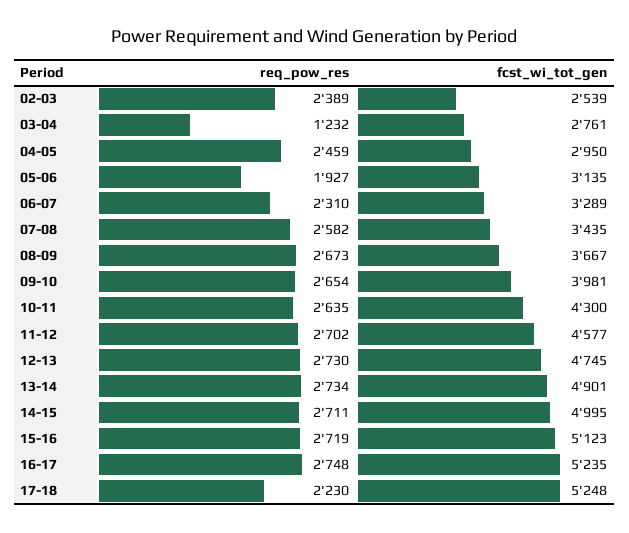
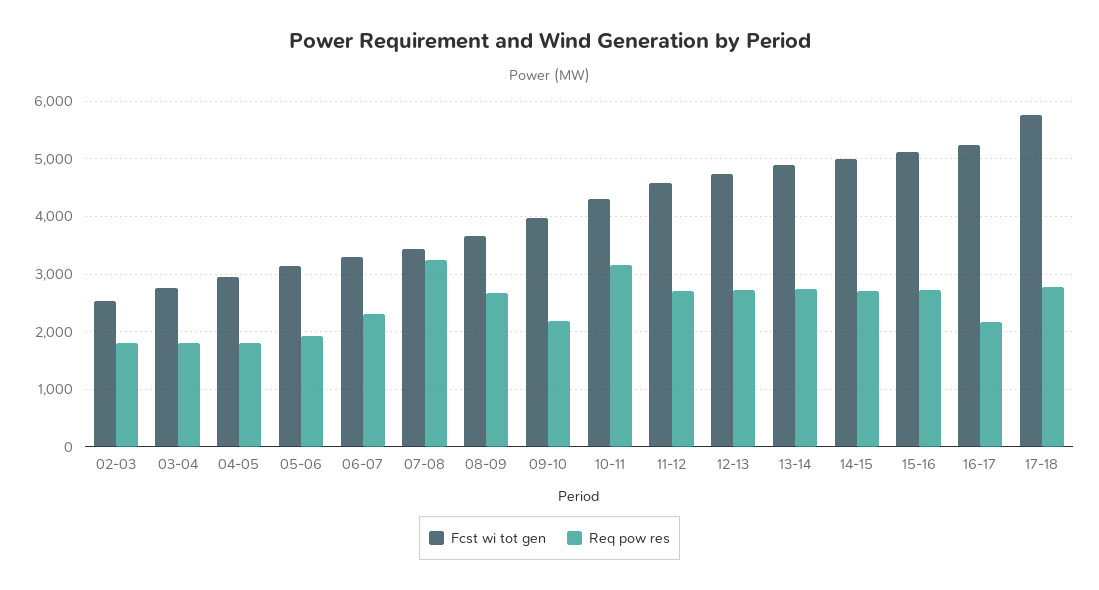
req_pow_res, 02-03: 2389 -> 1800
req_pow_res, 03-04: 1232 -> 1800
req_pow_res, 04-05: 2459 -> 1800
req_pow_res, 07-08: 2582 -> 3200
req_pow_res, 09-10: 2654 -> 2200
req_pow_res, 10-11: 2635 -> 3200
req_pow_res, 16-17: 2748 -> 2200
req_pow_res, 17-18: 2230 -> 2800
fcst_wi_tot_gen, 17-18: 5248 -> 5800

